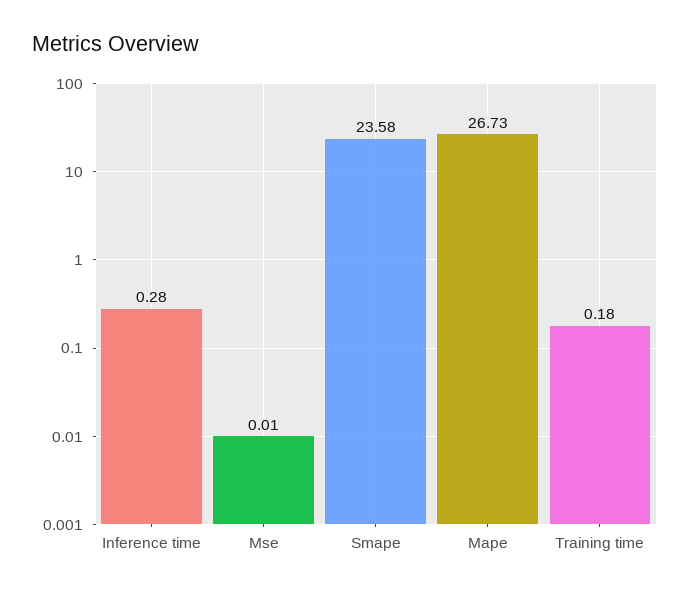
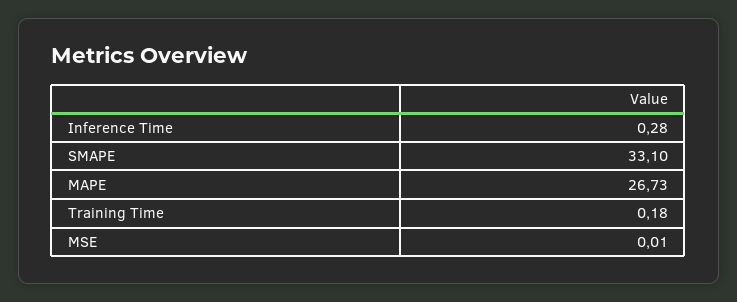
Smape: 23.58 -> 33.1

